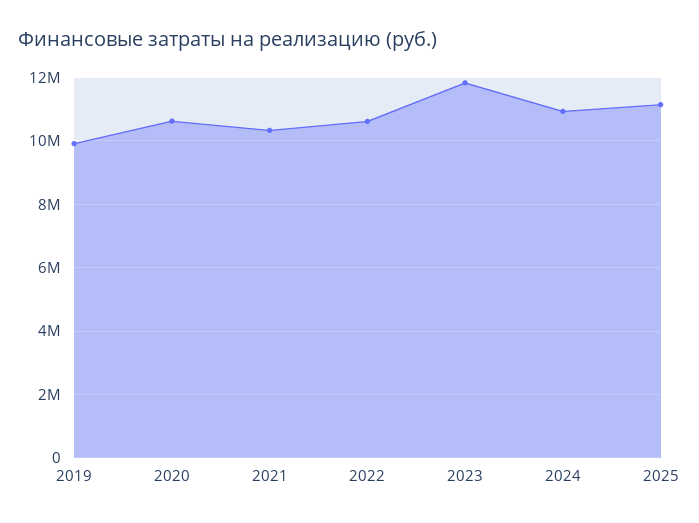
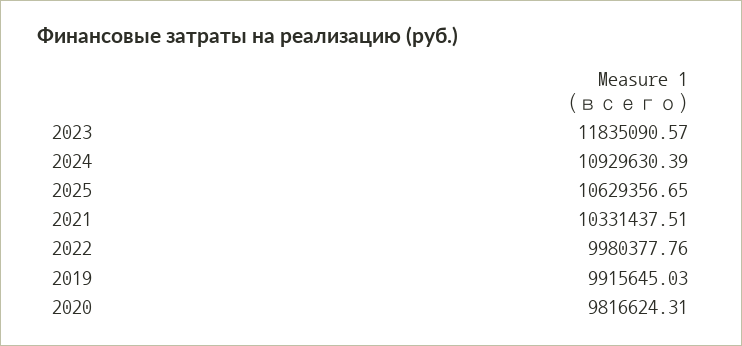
2020: 10600000 -> 9816624.31
2022: 10600000 -> 9980377.76
2025: 11200000 -> 10629356.65

